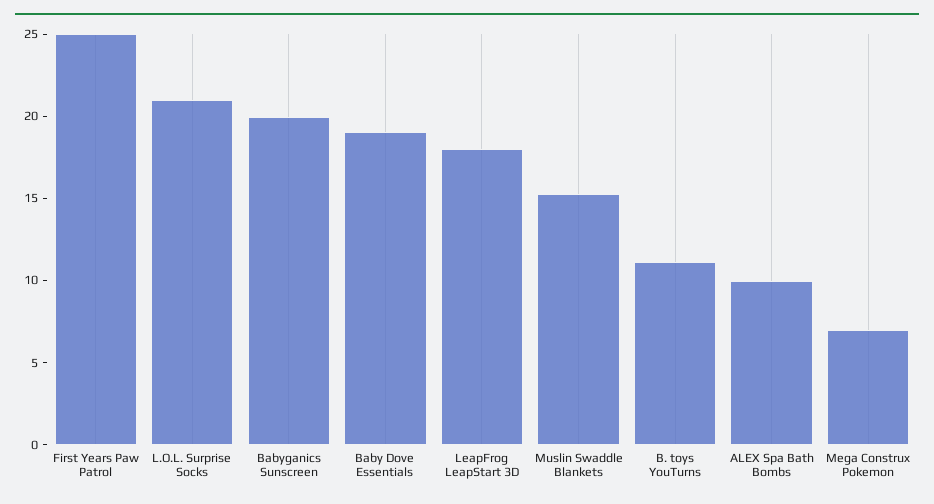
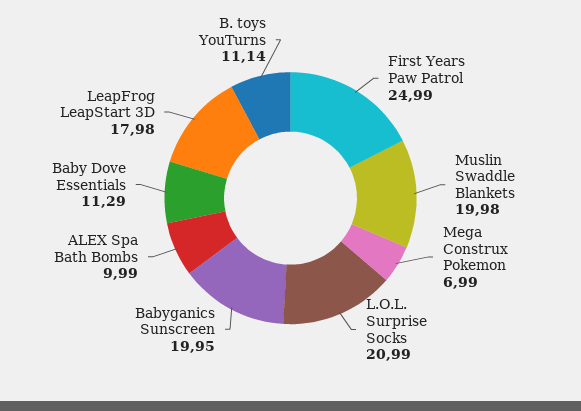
Baby Dove Essentials: 19 -> 11.29
Muslin Swaddle Blankets: 15 -> 19.98

